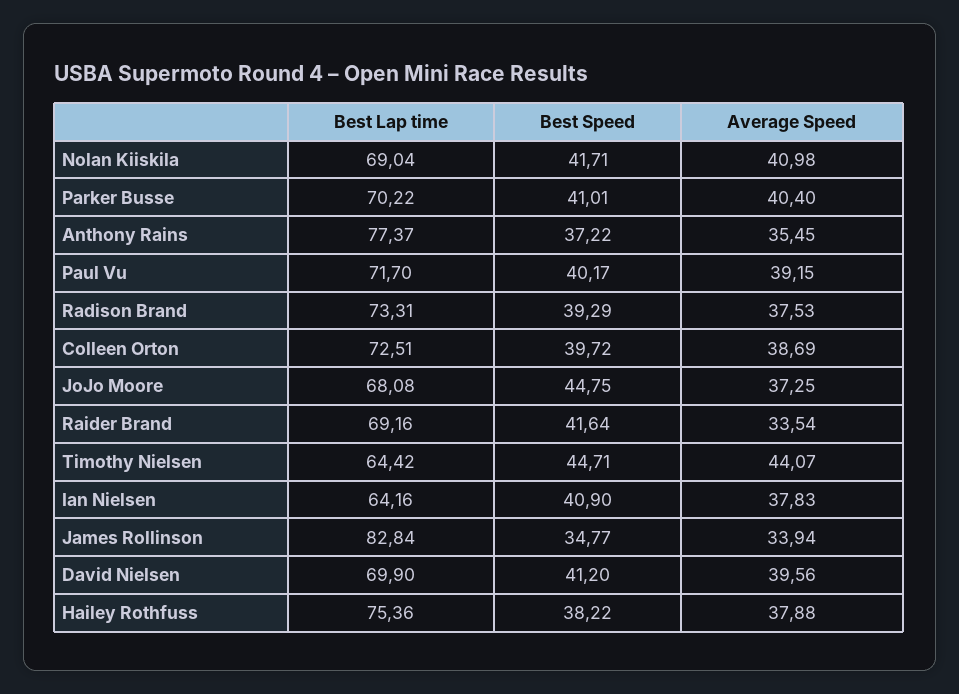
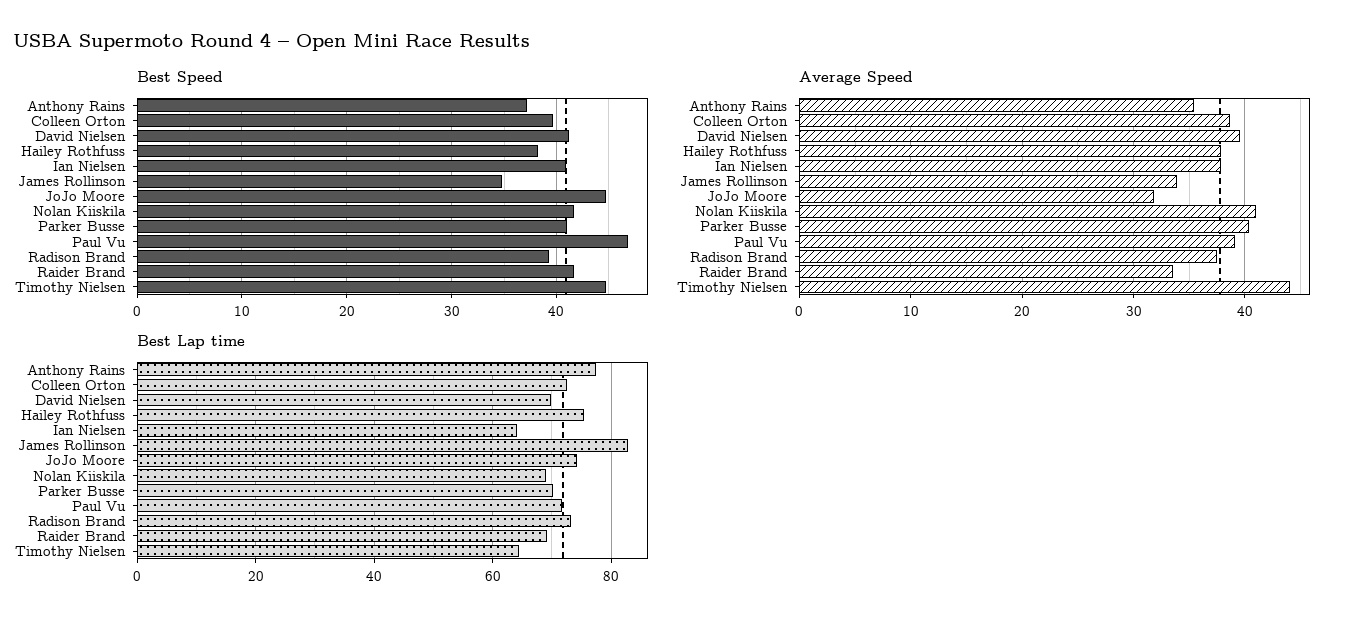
Best Speed, Paul Vu: 40.17 -> 47
Best Lap time, JoJo Moore: 68.08 -> 74
Average Speed, JoJo Moore: 37.25 -> 32

